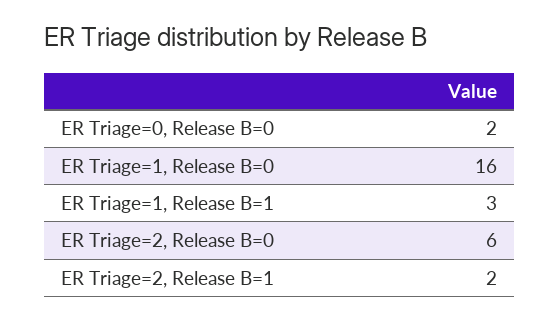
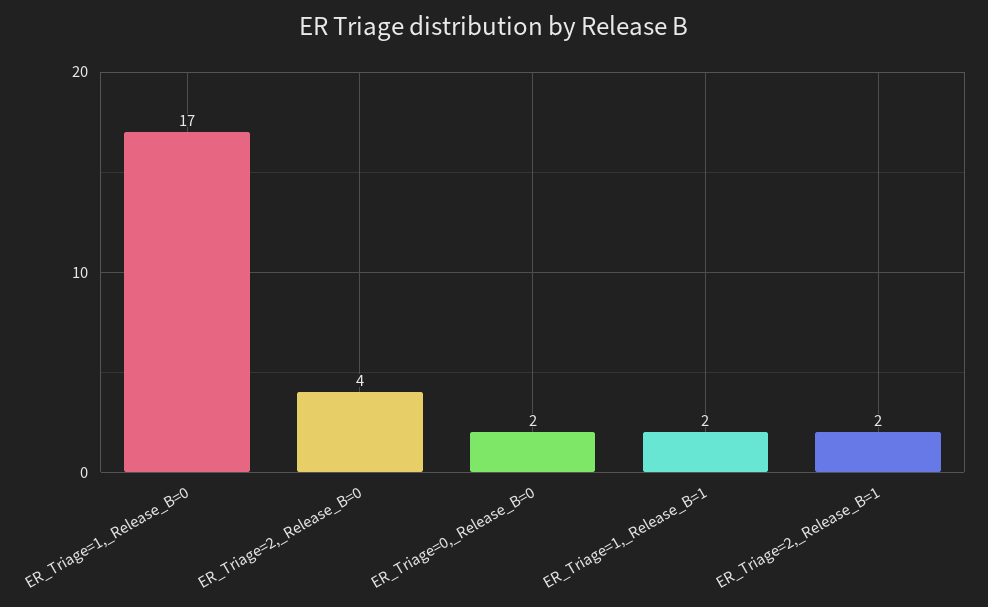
ER Triage=1, Release B=0: 16 -> 17
ER Triage=1, Release B=1: 3 -> 2
ER Triage=2, Release B=0: 6 -> 4

